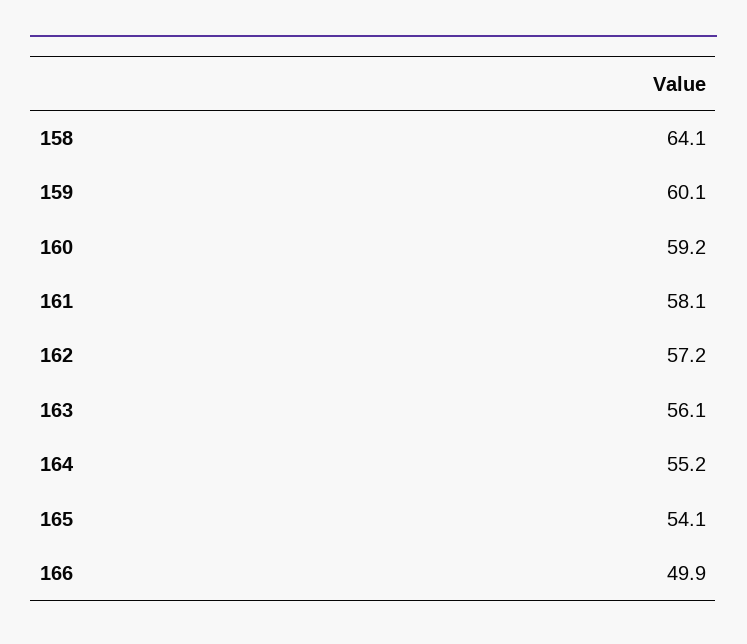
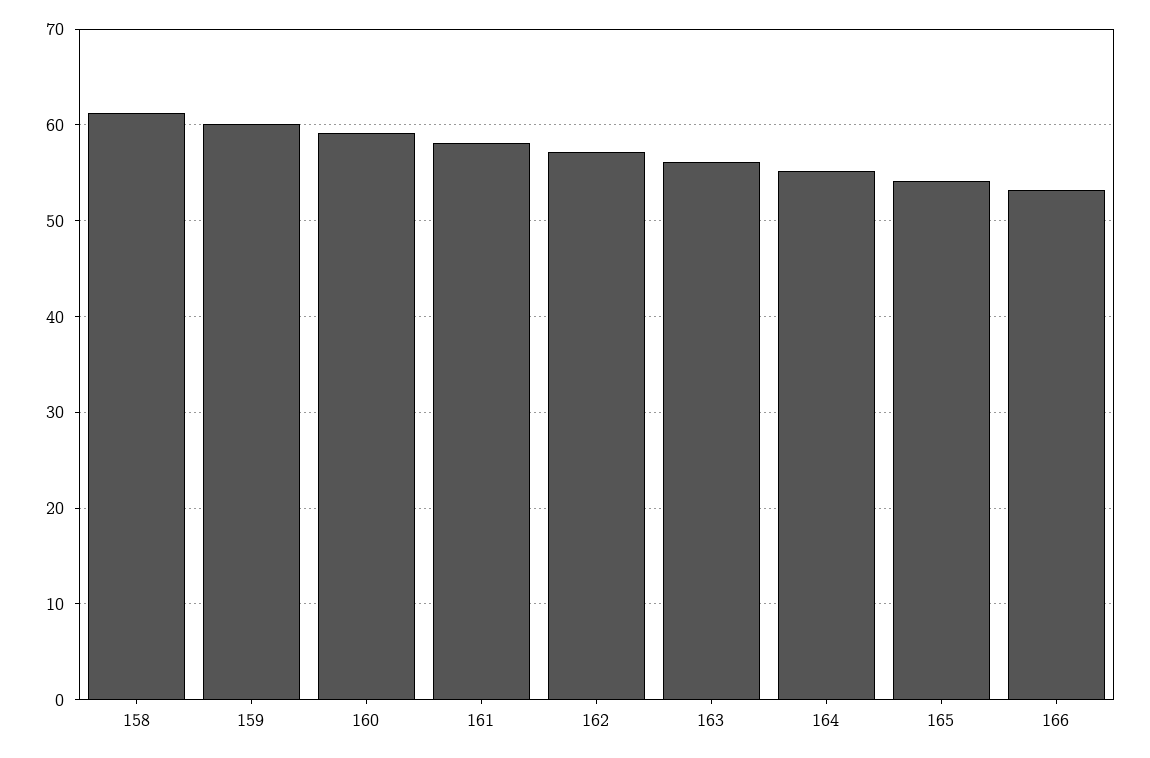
158: 64.1 -> 61
166: 49.9 -> 53

